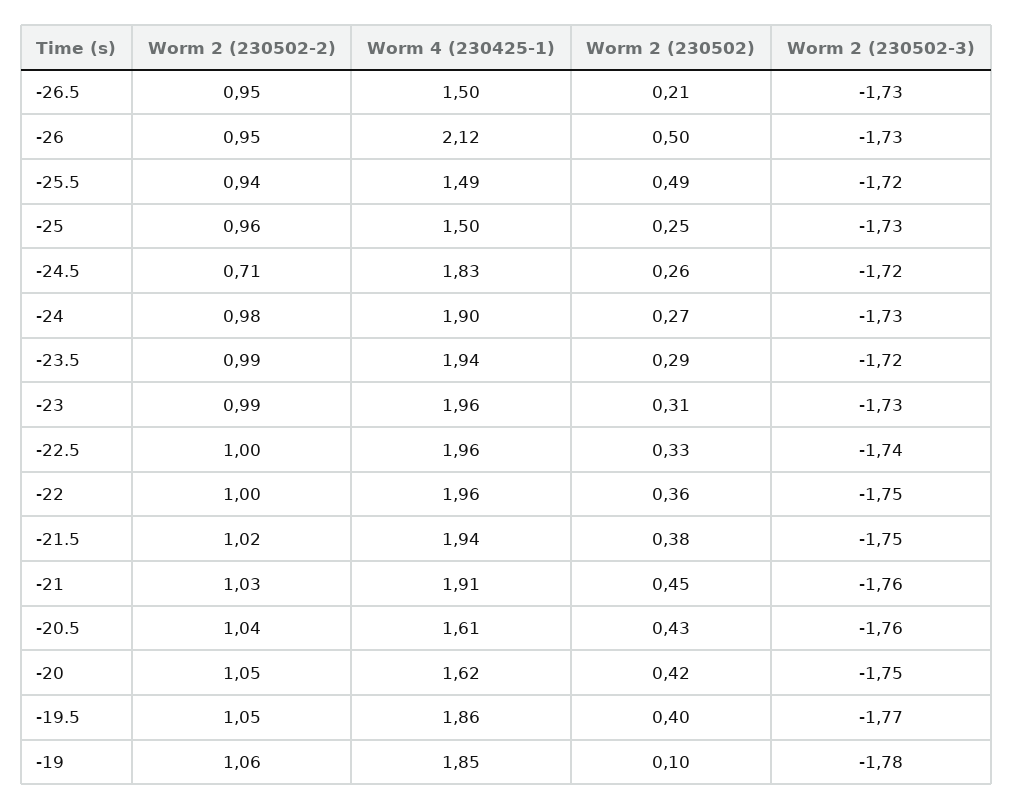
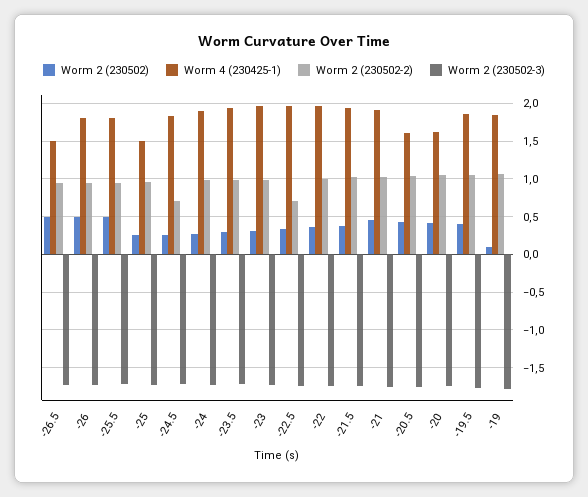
Worm 2 (230502), -26.5: 0.21 -> 0.5
Worm 4 (230425-1), -26: 2.12 -> 1.8
Worm 4 (230425-1), -25.5: 1.49 -> 1.8
Worm 2 (230502-2), -22.5: 1 -> 0.7

